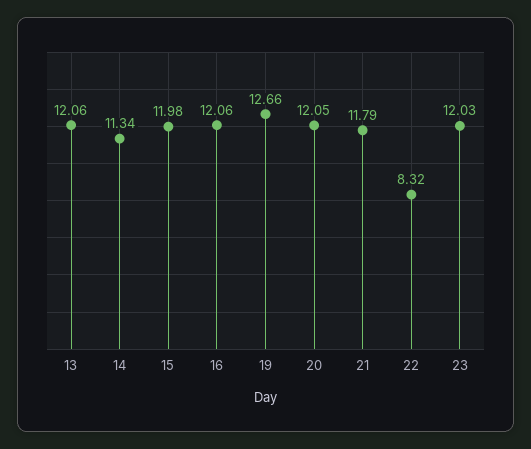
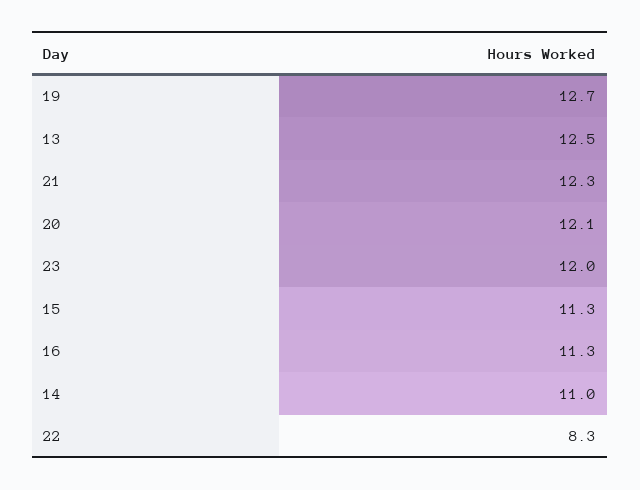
13: 12.06 -> 12.5
14: 11.34 -> 11
15: 11.98 -> 11.3
16: 12.06 -> 11.3
21: 11.79 -> 12.3

